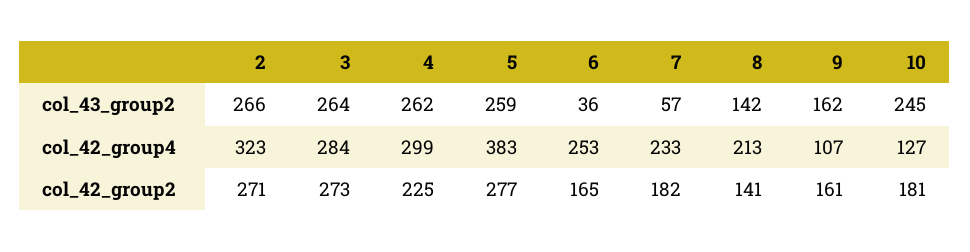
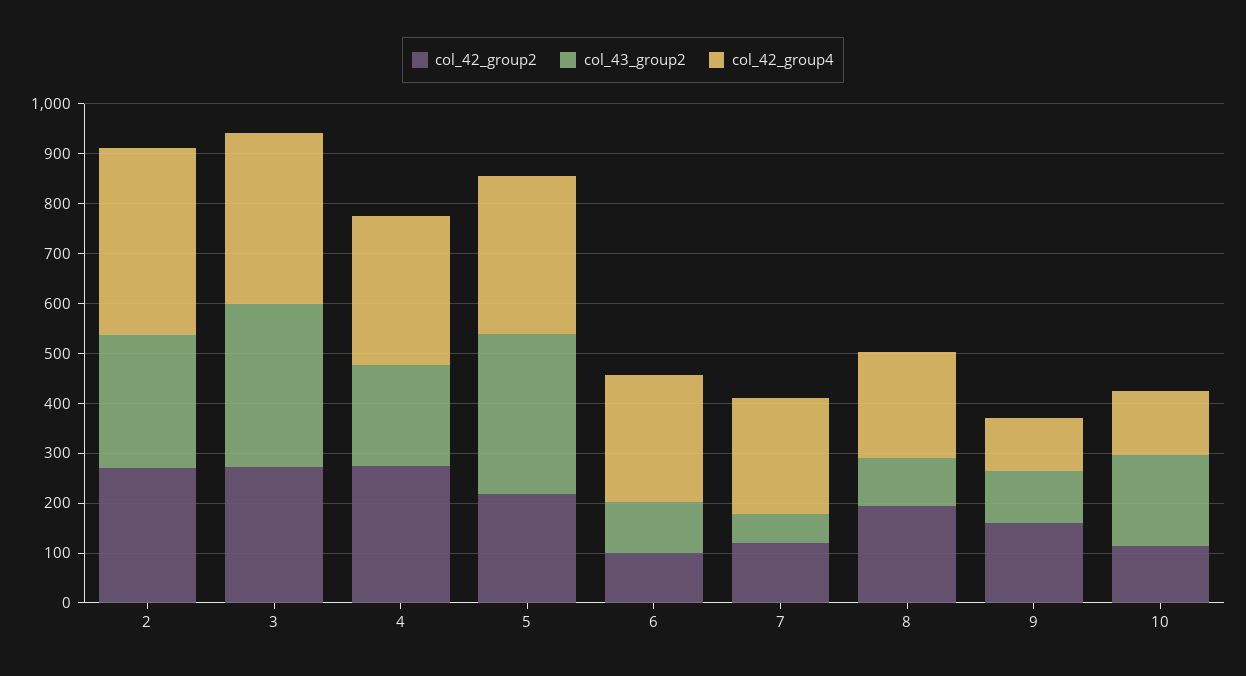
col_43_group2, 3: 264 -> 320
col_43_group2, 4: 262 -> 200
col_43_group2, 5: 259 -> 320
col_43_group2, 6: 36 -> 100
col_43_group2, 8: 142 -> 100
col_43_group2, 9: 162 -> 100
col_43_group2, 10: 245 -> 180
col_42_group4, 2: 323 -> 380
col_42_group4, 3: 284 -> 340
col_42_group4, 5: 383 -> 320
col_42_group2, 4: 225 -> 280
col_42_group2, 5: 277 -> 220
col_42_group2, 6: 165 -> 100
col_42_group2, 7: 182 -> 120
col_42_group2, 8: 141 -> 200
col_42_group2, 10: 181 -> 120

